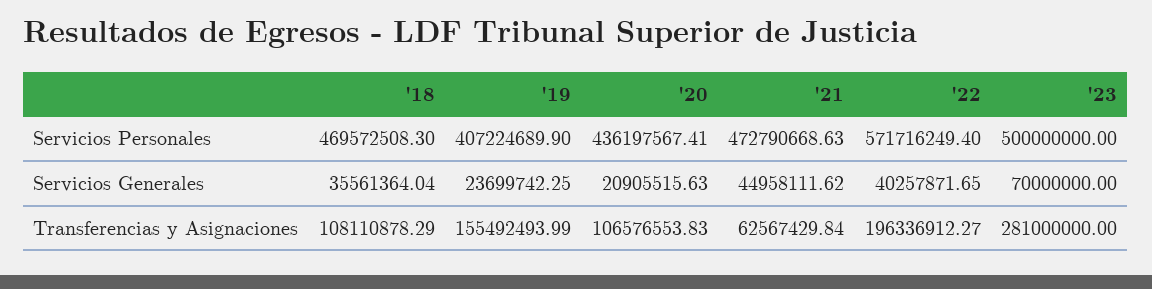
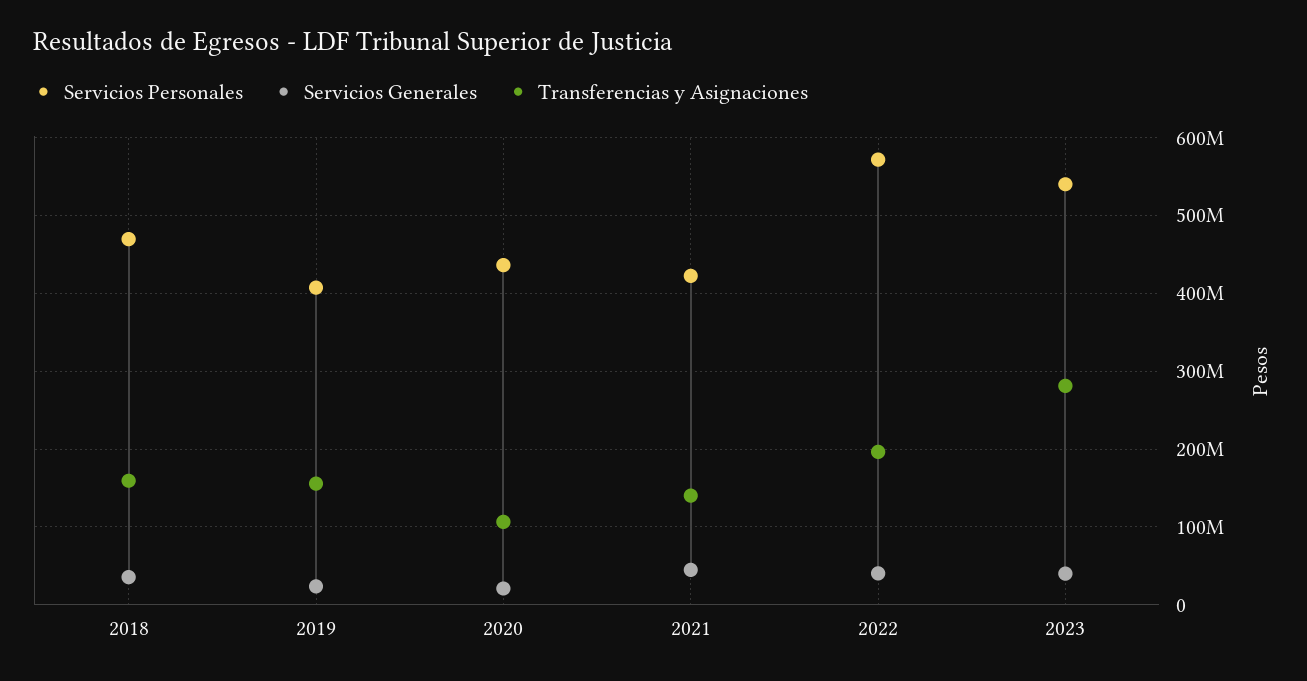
Servicios Personales, '21: 472790668.63 -> 420000000
Servicios Personales, '23: 500000000 -> 540000000
Servicios Generales, '23: 70000000 -> 40000000
Transferencias y Asignaciones, '18: 108110878.29 -> 160000000
Transferencias y Asignaciones, '21: 62567429.84 -> 140000000

